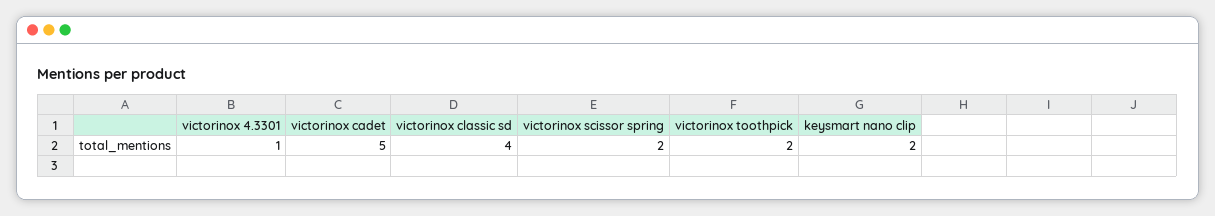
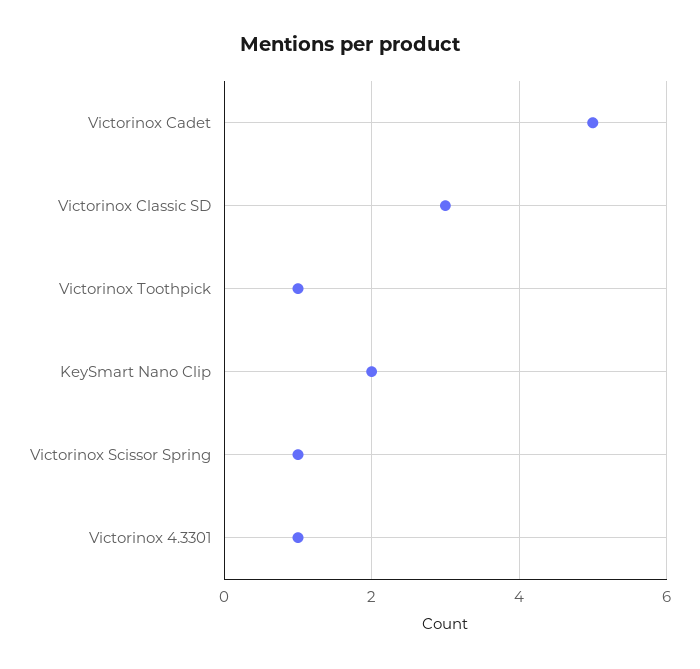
victorinox classic sd: 4 -> 3
victorinox scissor spring: 2 -> 1
victorinox toothpick: 2 -> 1

